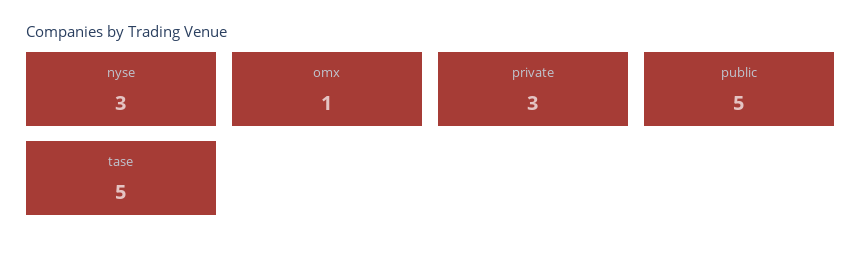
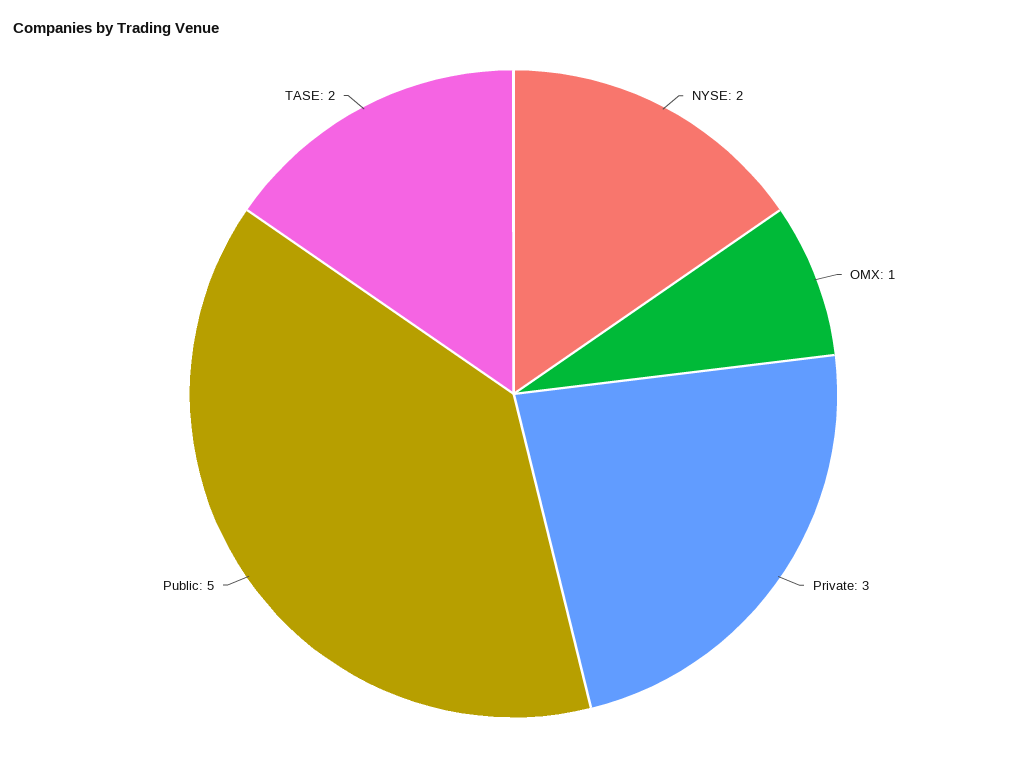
nyse: 3 -> 2
tase: 5 -> 2

